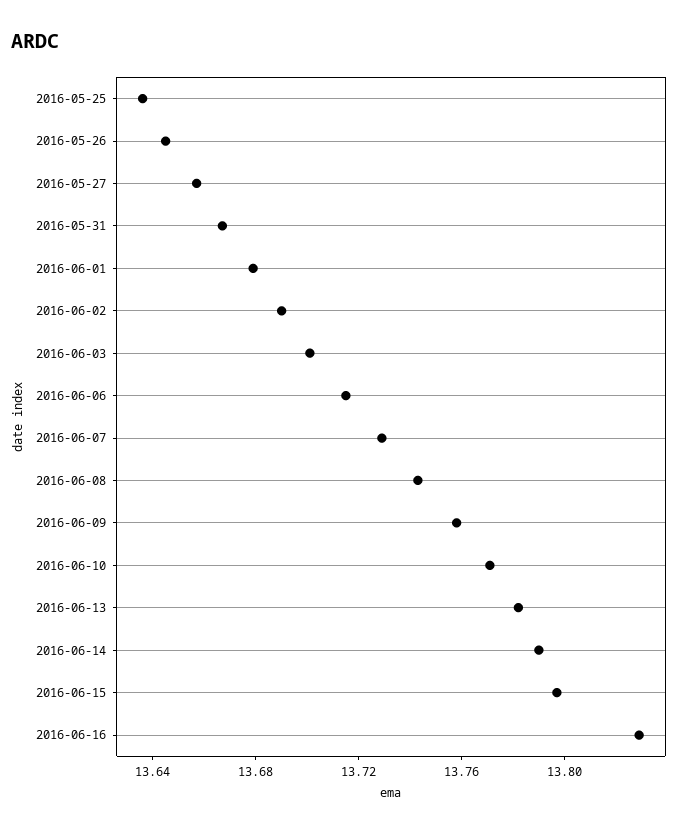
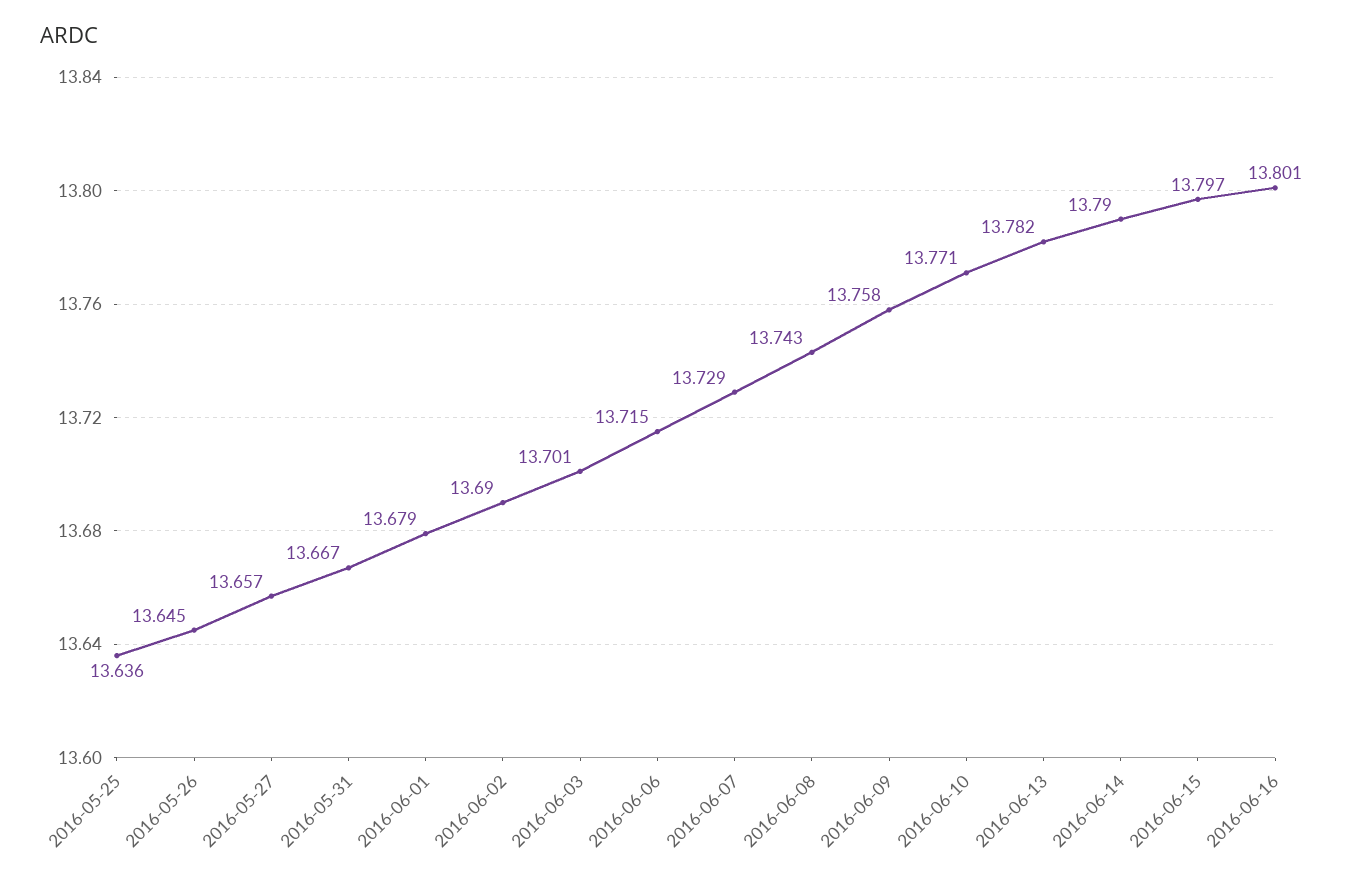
2016-06-16: 13.83 -> 13.801

